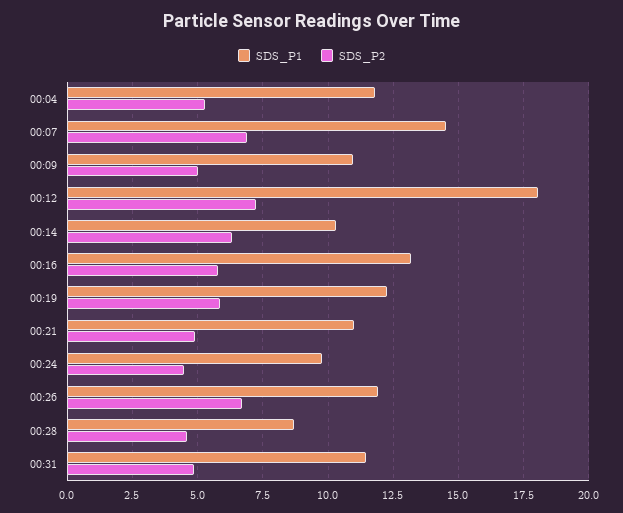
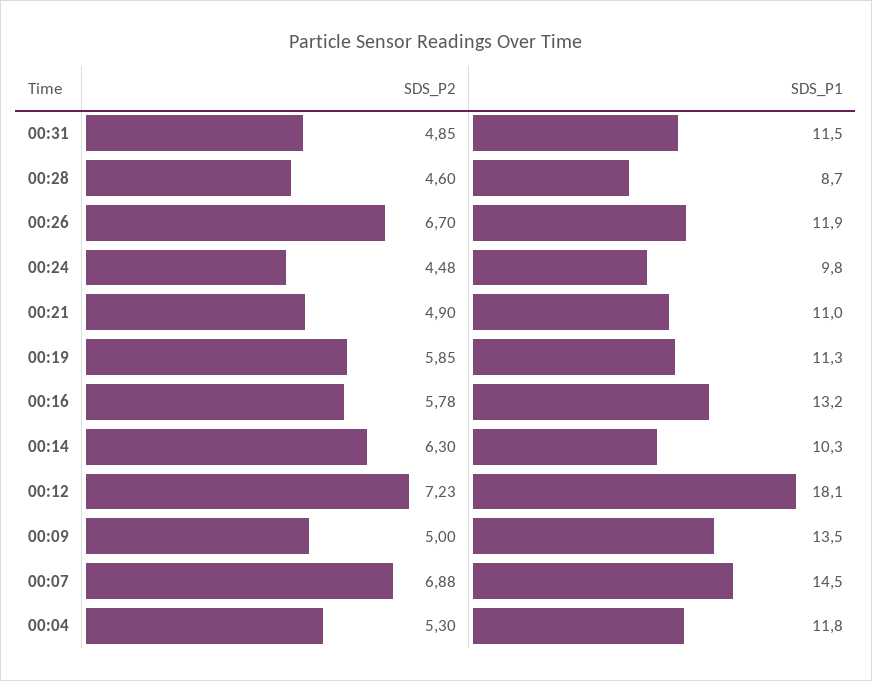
SDS_P1, 00:09: 11 -> 13.5
SDS_P1, 00:19: 12.25 -> 11.3

